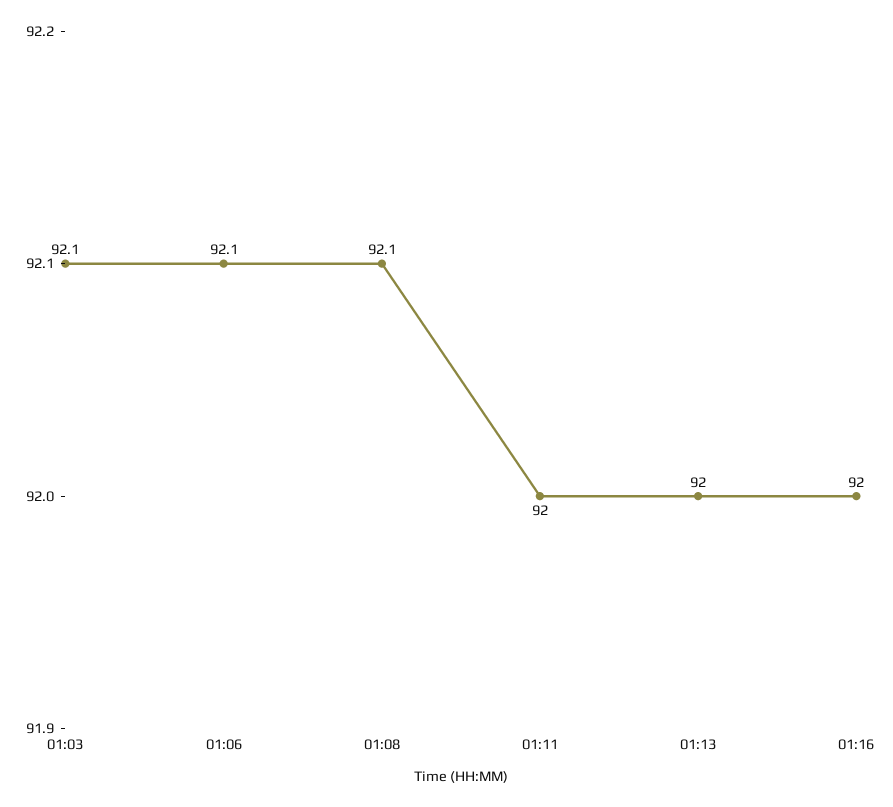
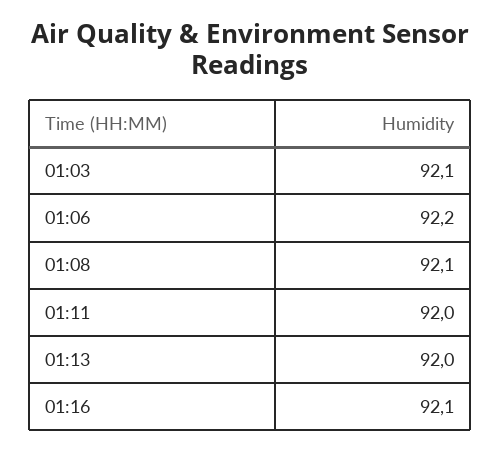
01:06: 92.1 -> 92.2
01:16: 92 -> 92.1

